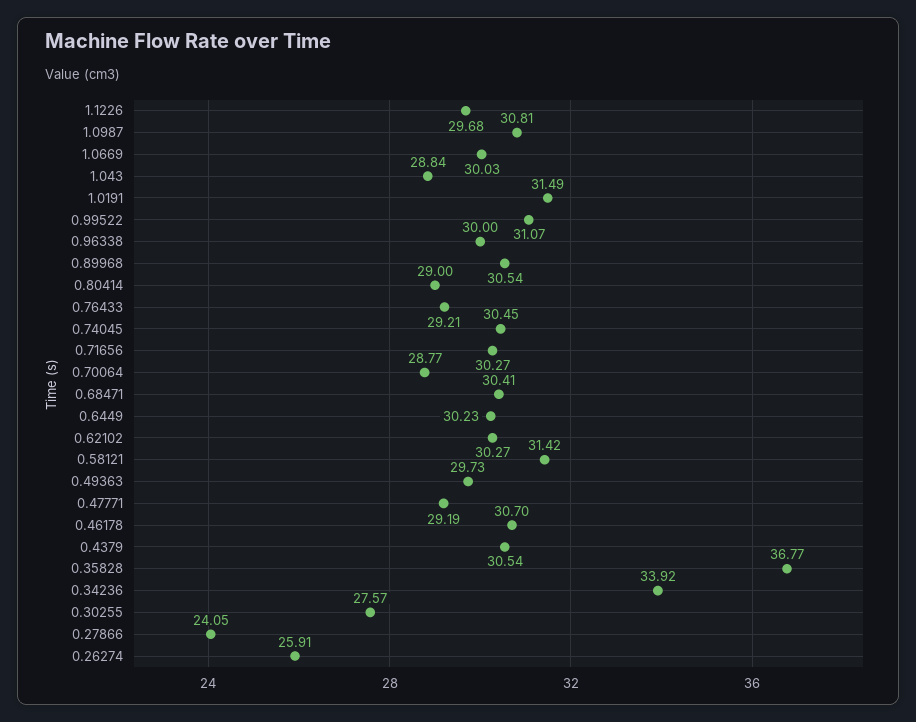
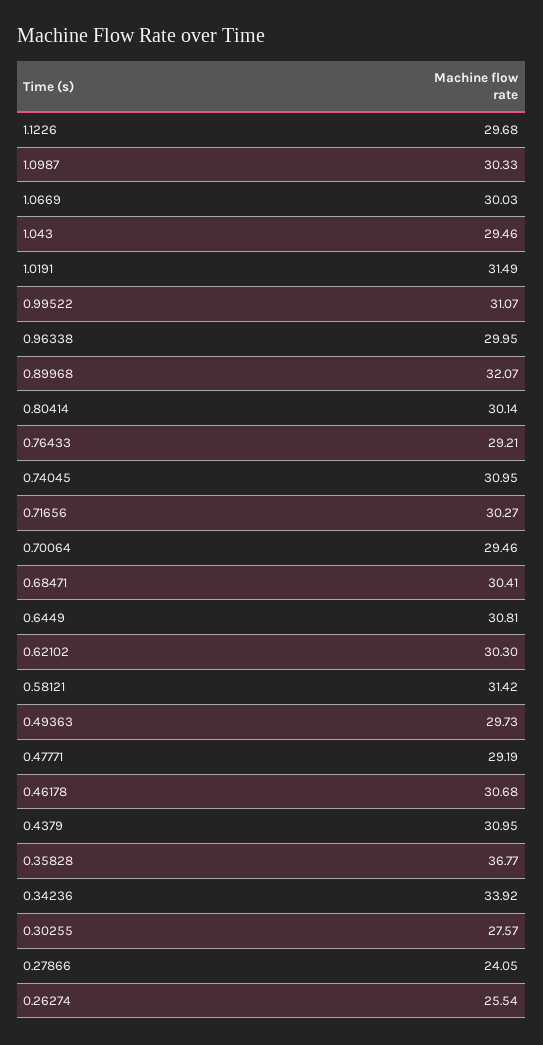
1.0987: 30.81 -> 30.33
1.043: 28.84 -> 29.46
0.96338: 30 -> 29.95
0.89968: 30.54 -> 32.07
0.80414: 29 -> 30.14
0.74045: 30.45 -> 30.95
0.70064: 28.77 -> 29.46
0.6449: 30.23 -> 30.81
0.62102: 30.27 -> 30.3
0.46178: 30.7 -> 30.68
0.4379: 30.54 -> 30.95
0.26274: 25.91 -> 25.54

